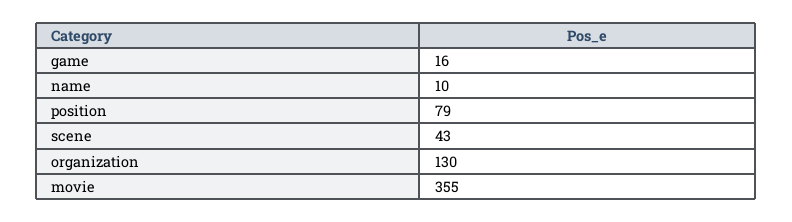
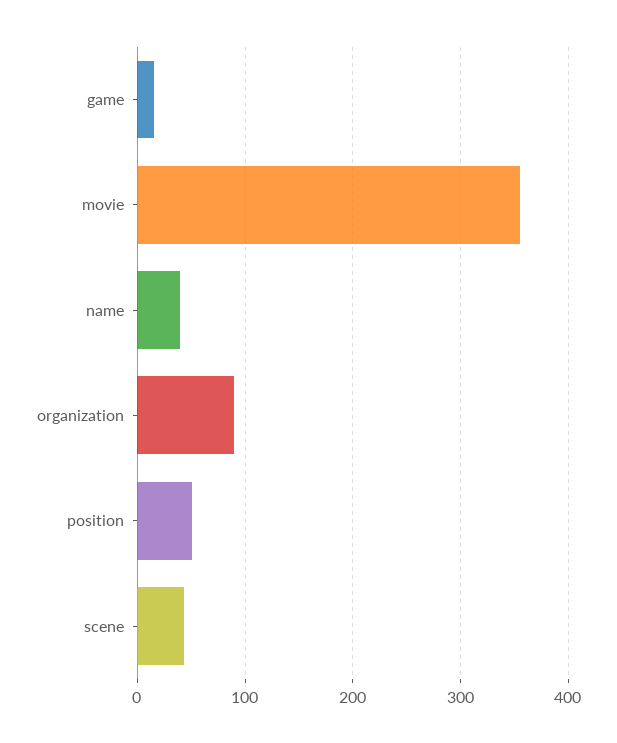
name: 10 -> 40
position: 79 -> 50
organization: 130 -> 90

